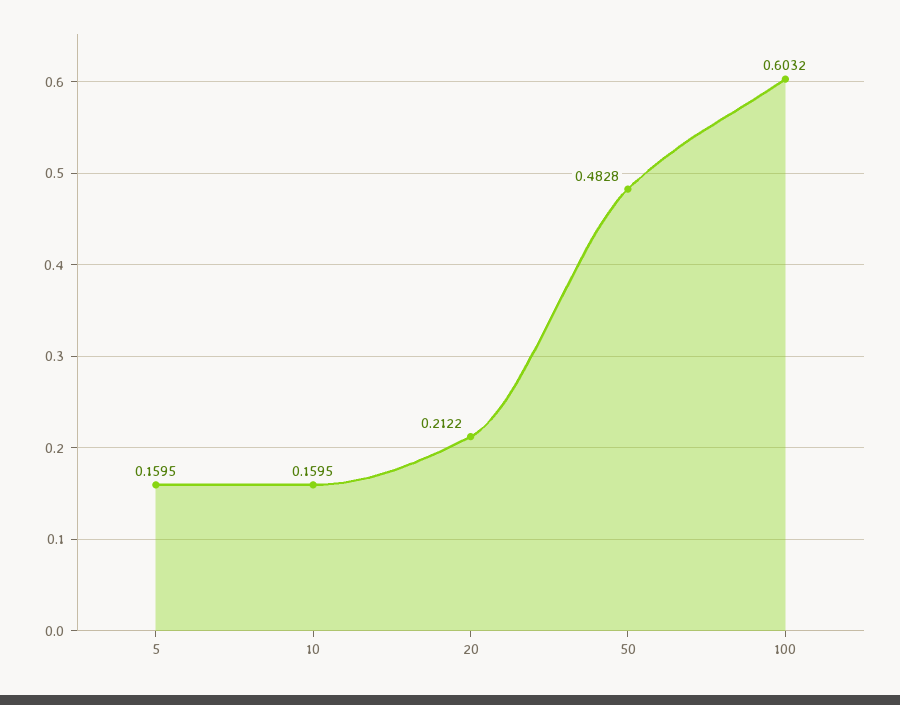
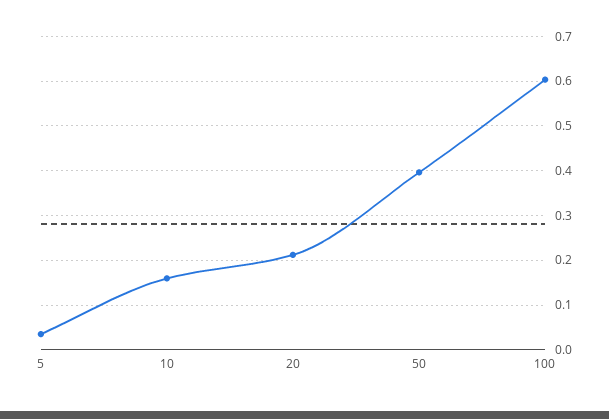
5: 0.1595 -> 0.04
50: 0.4828 -> 0.4

